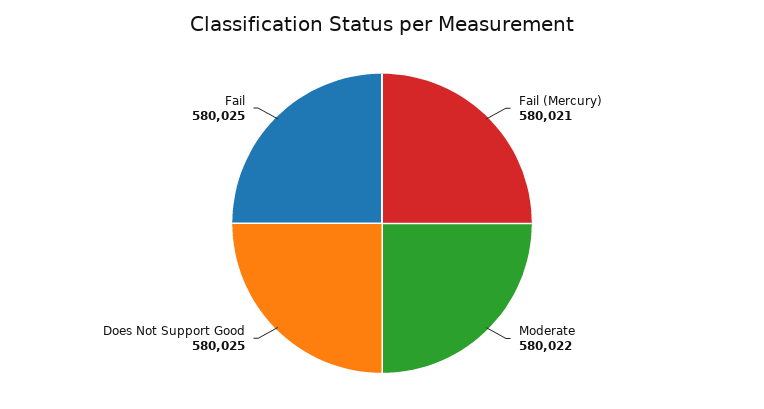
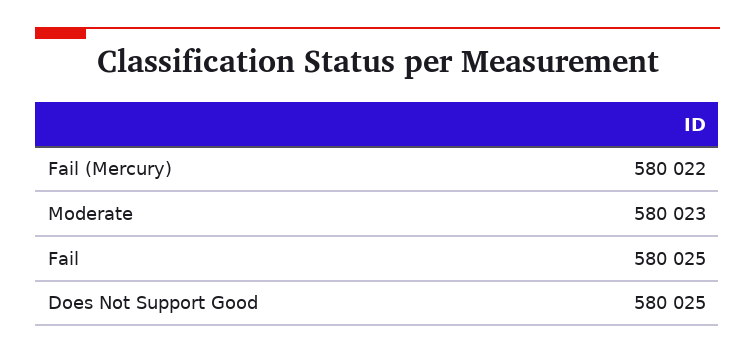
Fail (Mercury): 580021 -> 580022
Moderate: 580022 -> 580023

